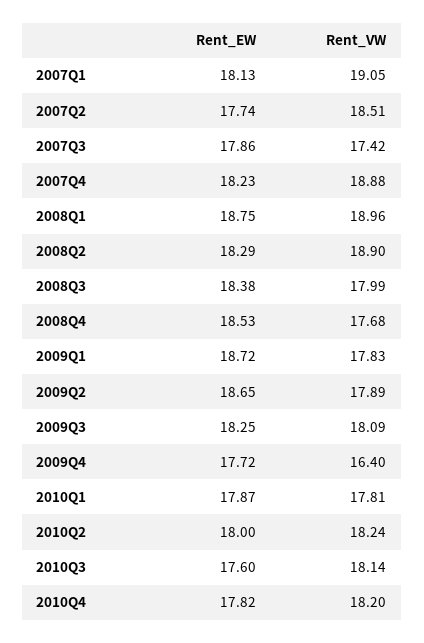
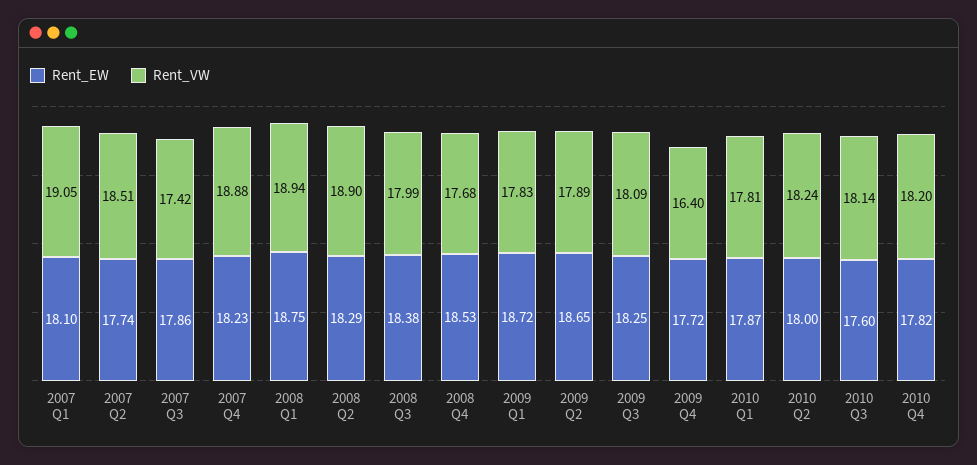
Rent_EW, 2007Q1: 18.13 -> 18.1
Rent_VW, 2008Q1: 18.96 -> 18.94

